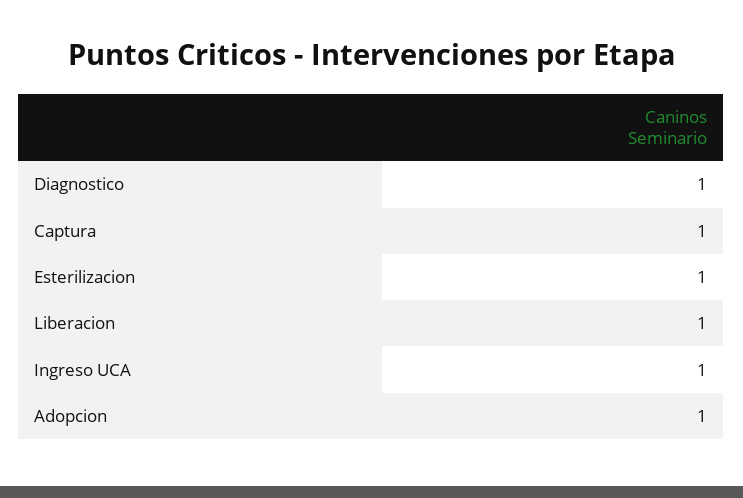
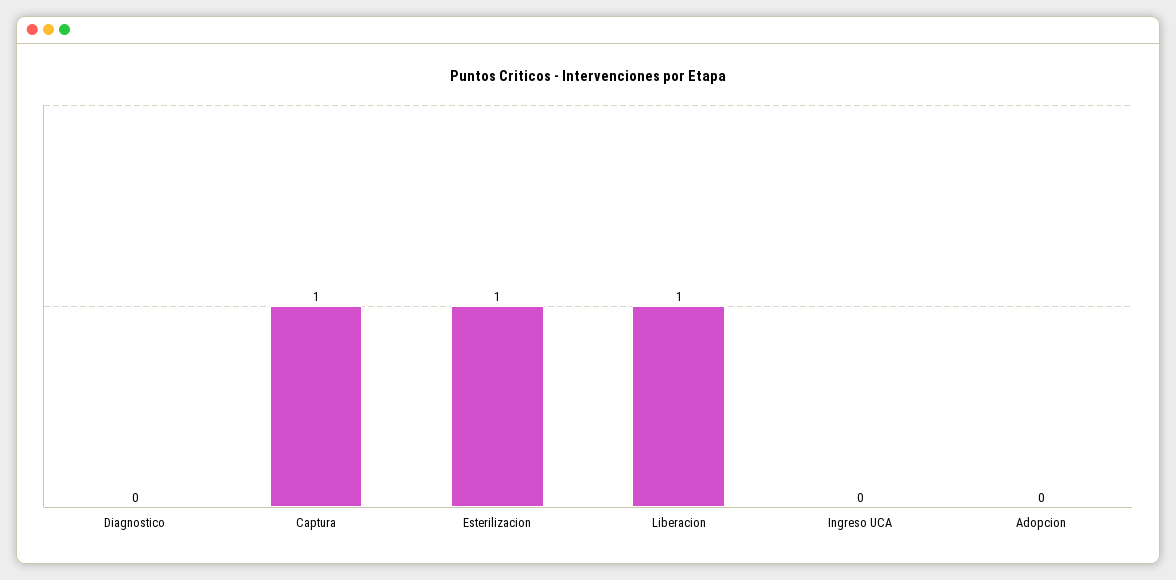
Diagnostico: 1 -> 0
Ingreso UCA: 1 -> 0
Adopcion: 1 -> 0

